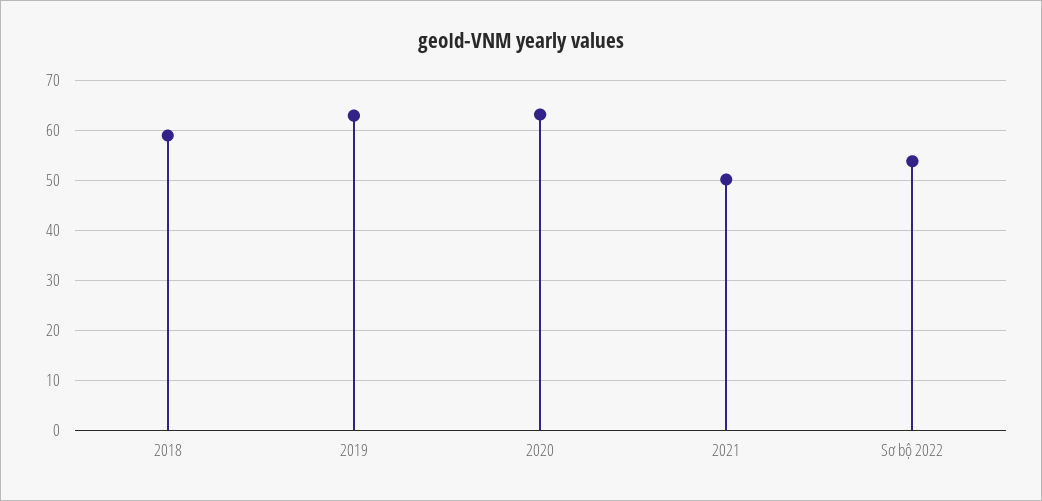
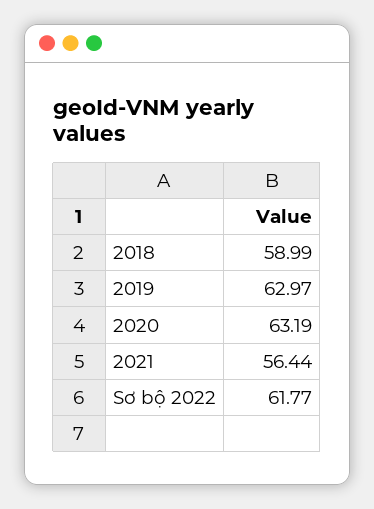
2021: 50 -> 56.44
Sơ bộ 2022: 54 -> 61.77

